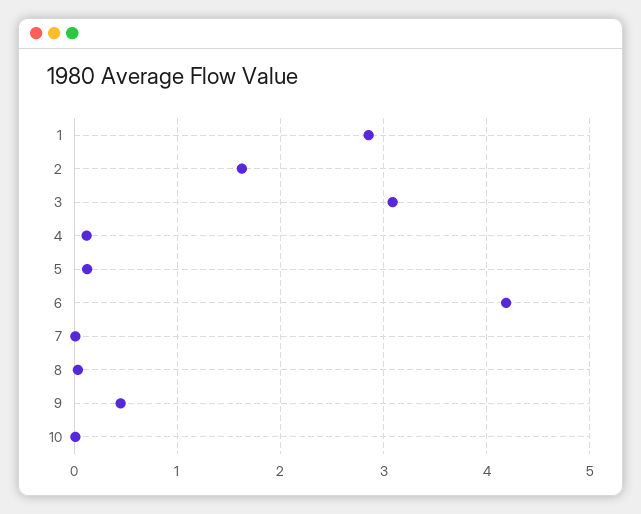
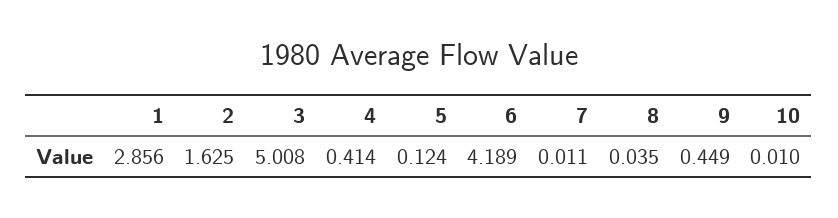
3: 3.1 -> 5.008
4: 0.1 -> 0.414

